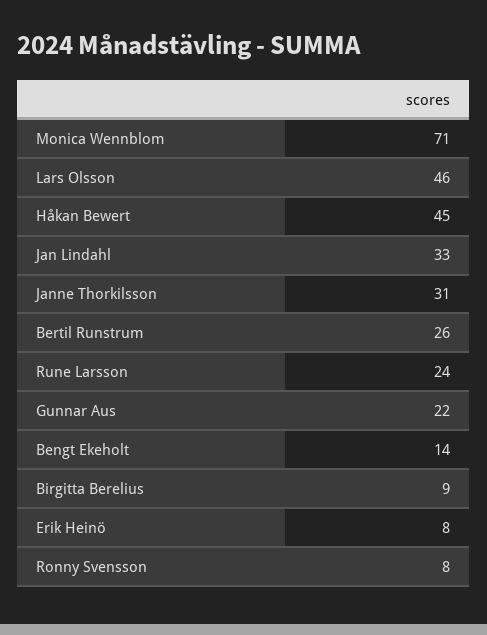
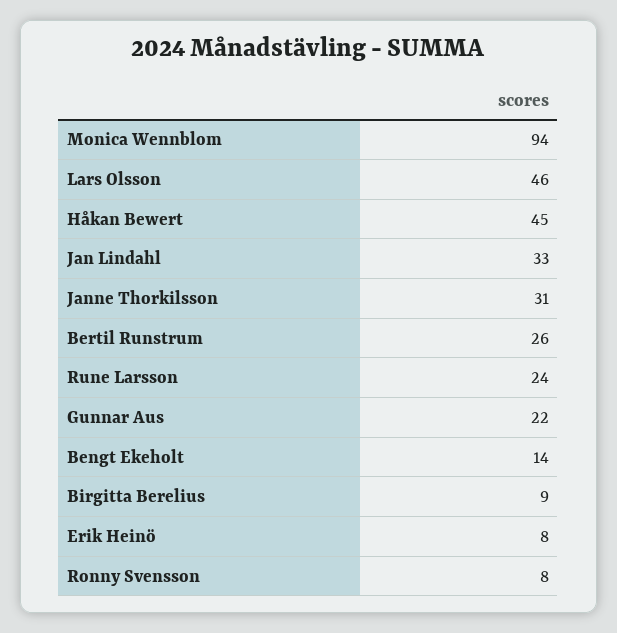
Monica Wennblom: 71 -> 94

